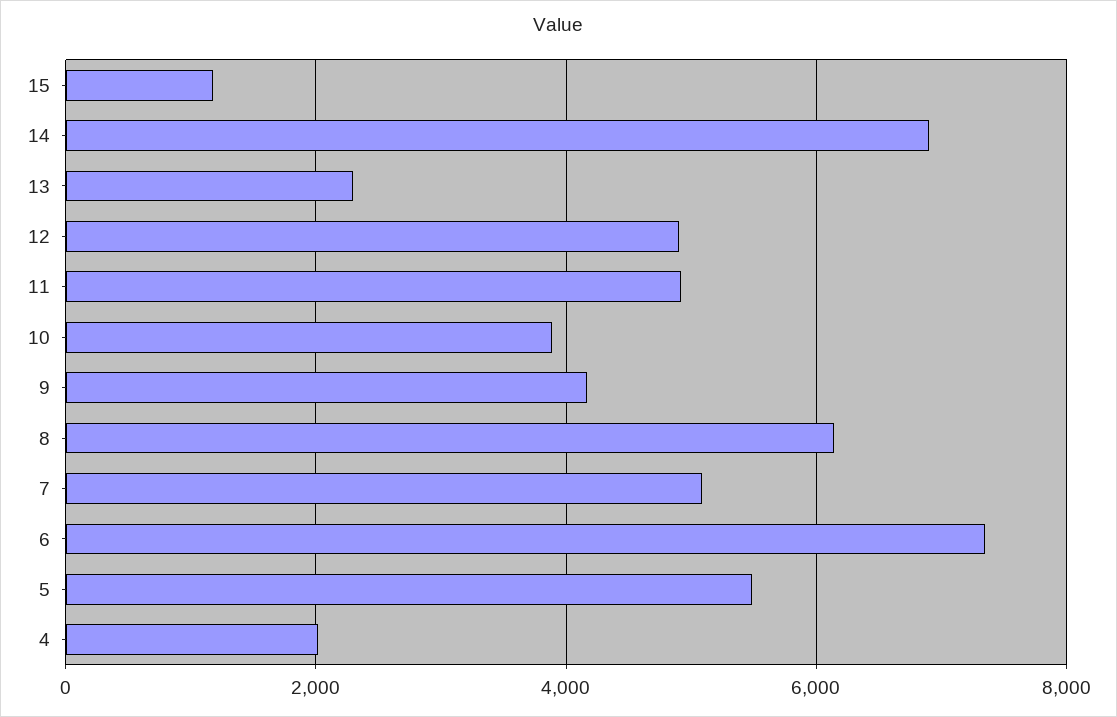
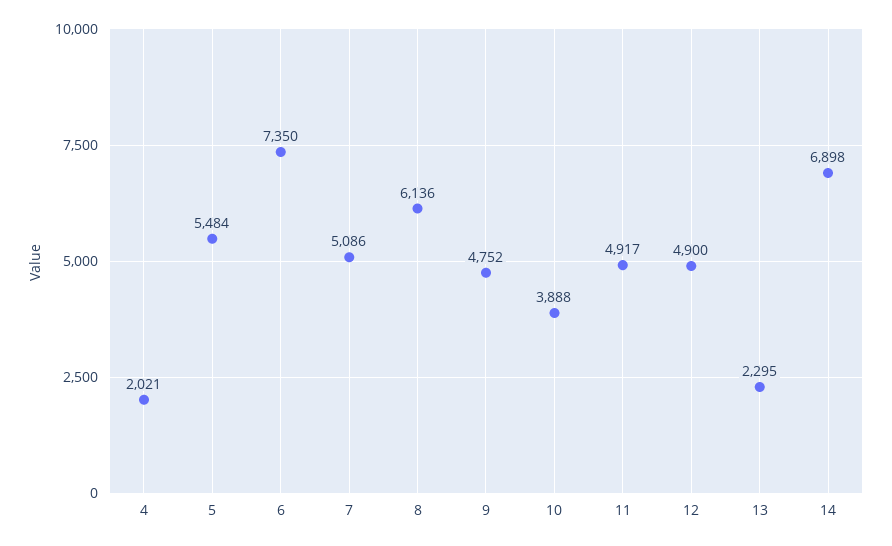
15: 1200 -> none
9: 4200 -> 4752

